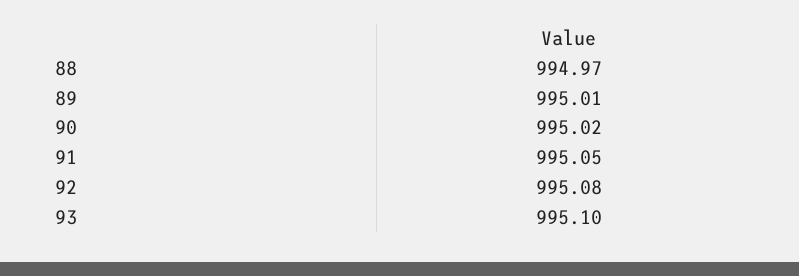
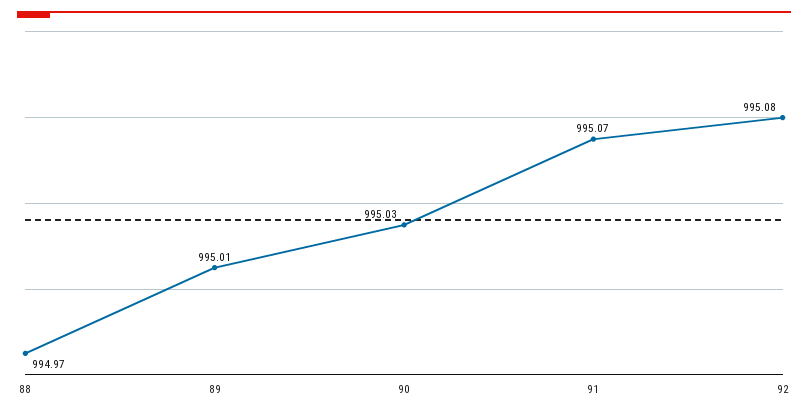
90: 995.02 -> 995.03
91: 995.05 -> 995.07
93: 995.1 -> none

